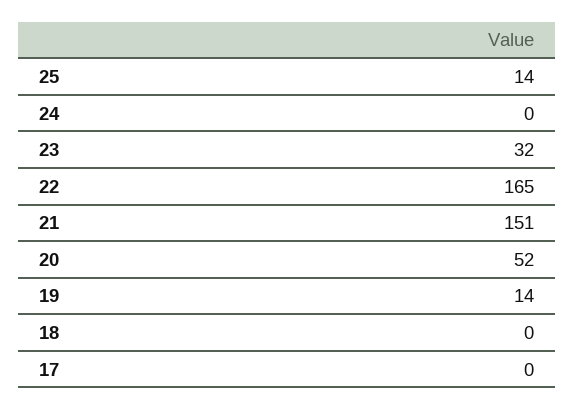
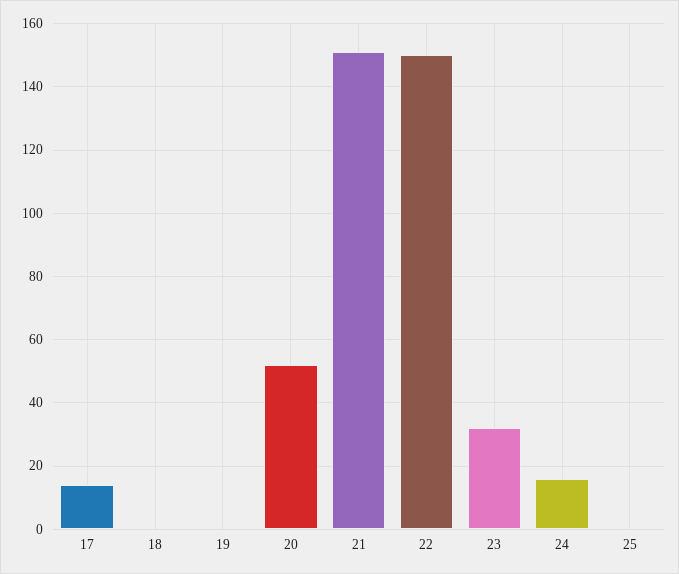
25: 14 -> 0
24: 0 -> 15
22: 165 -> 150
19: 14 -> 0
17: 0 -> 15

